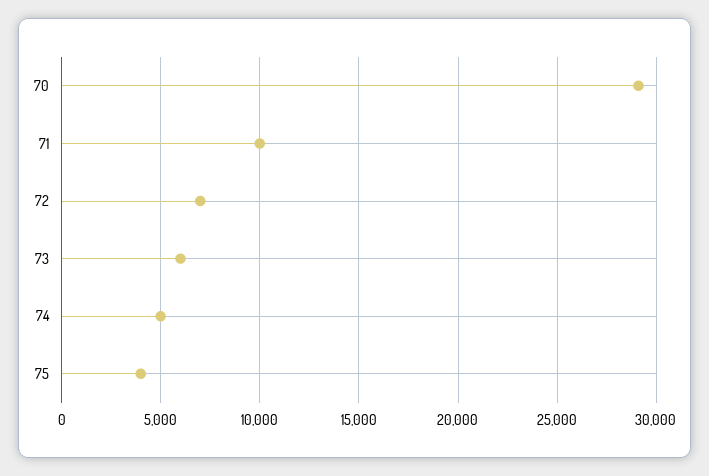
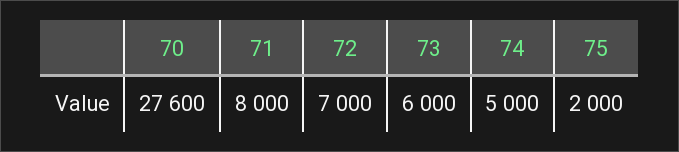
70: 29000 -> 27600
71: 10000 -> 8000
75: 4000 -> 2000

